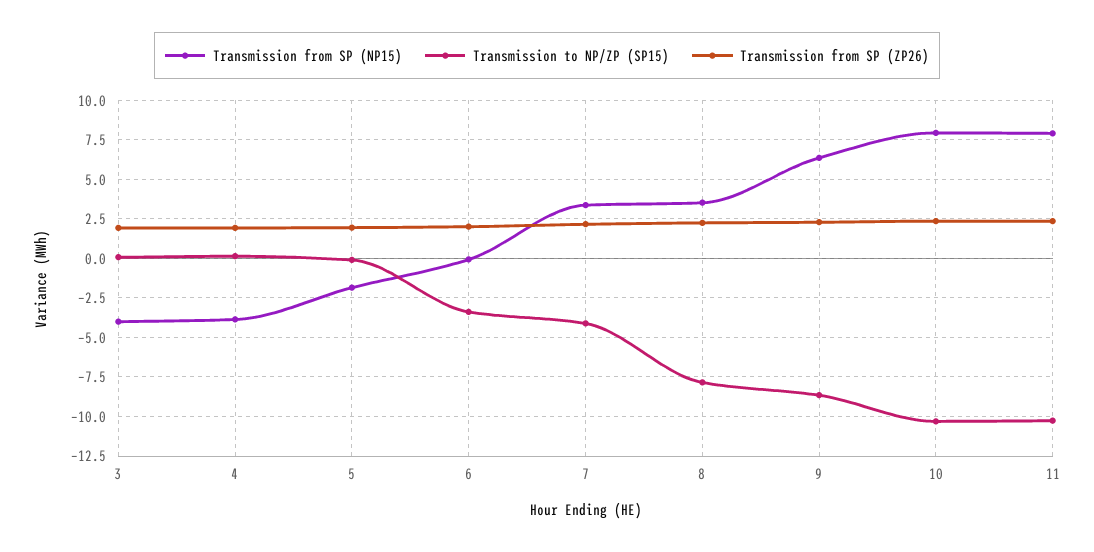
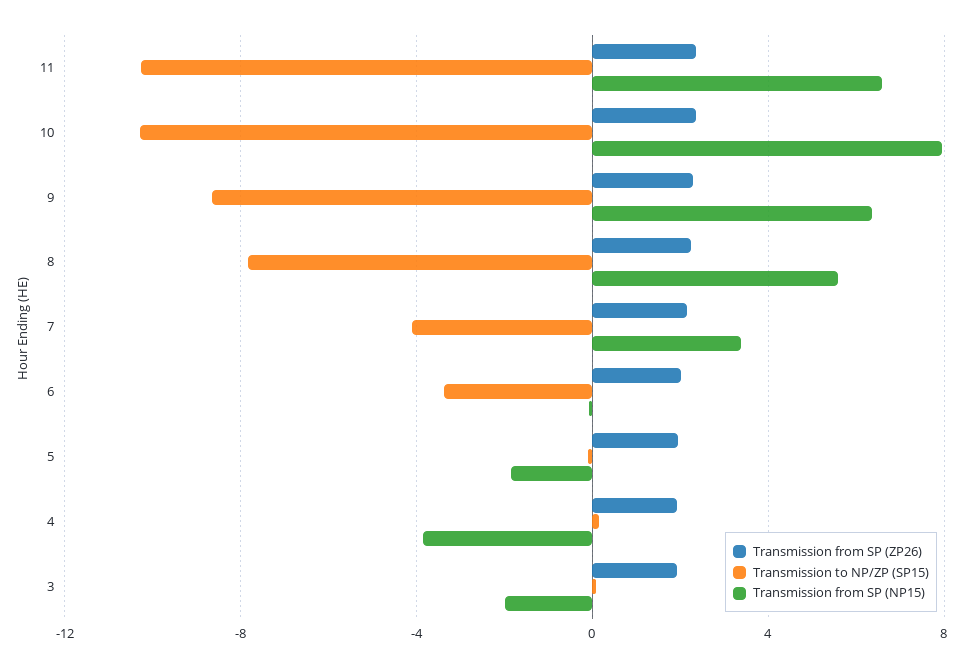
Transmission from SP (NP15), 3: -4 -> -2
Transmission from SP (NP15), 8: 3.5 -> 5.5
Transmission from SP (NP15), 11: 8 -> 6.5

